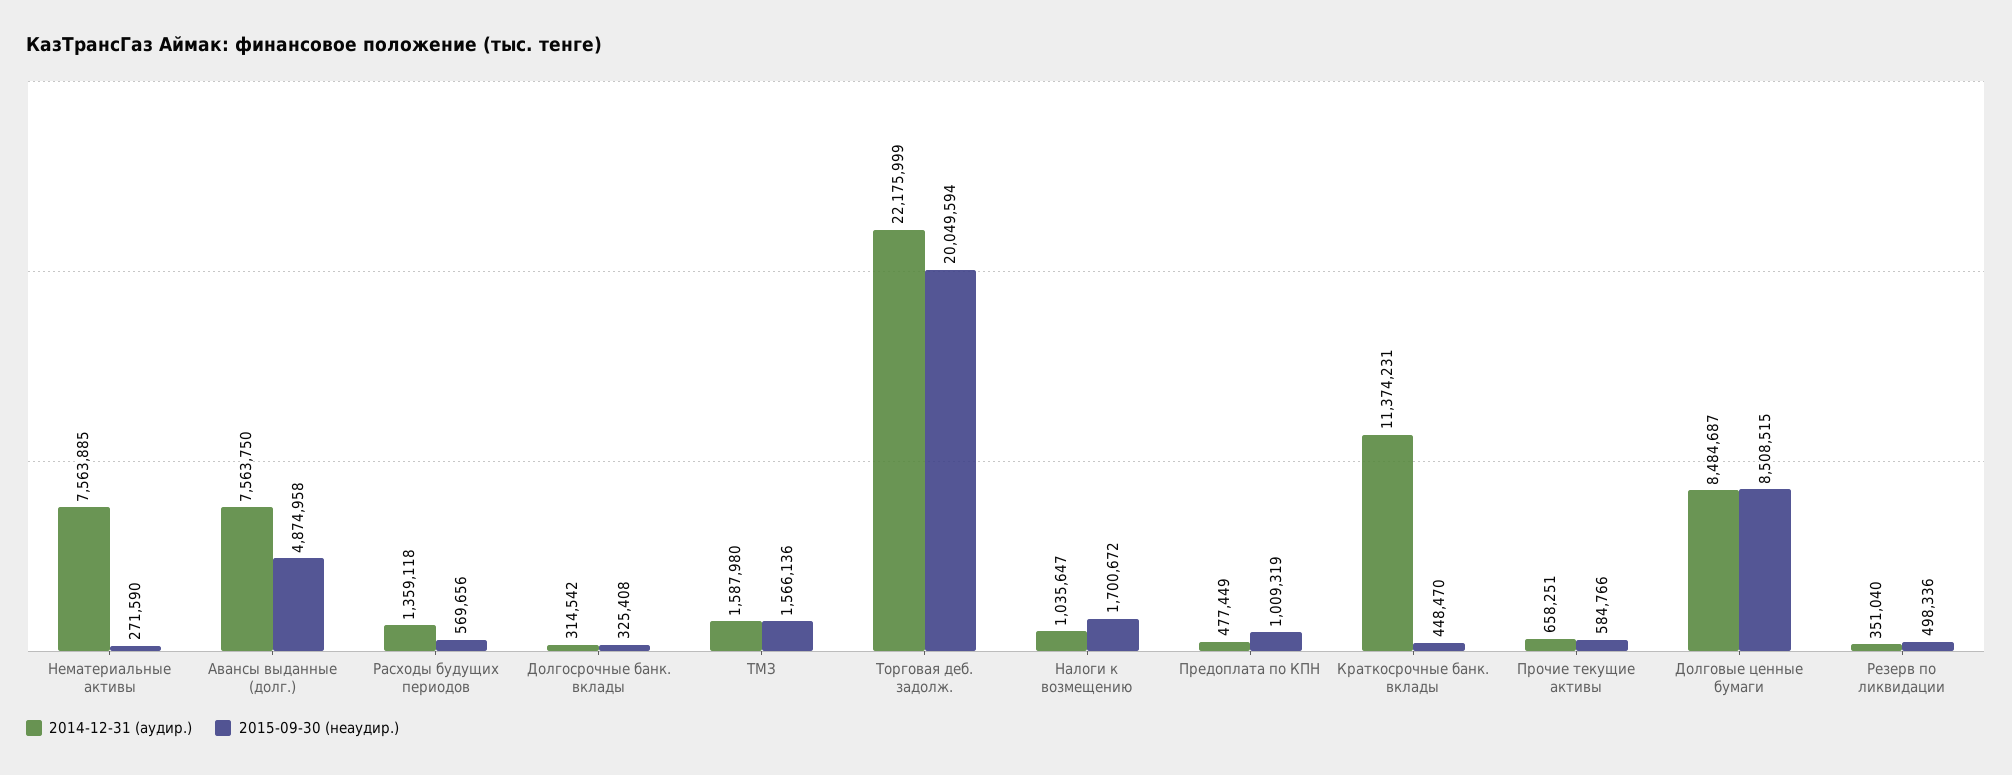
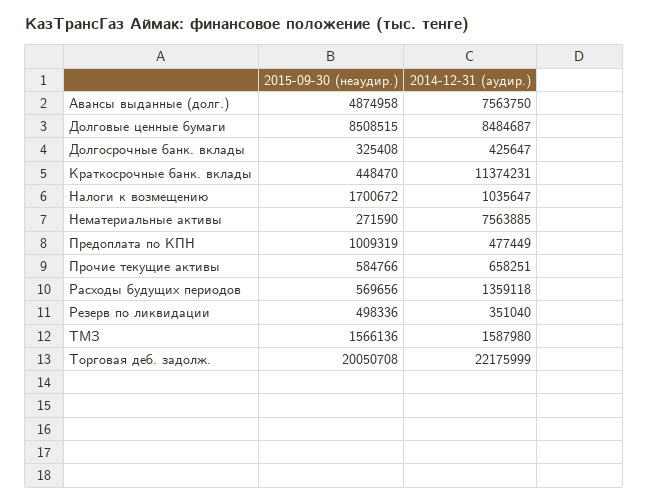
2014-12-31 (аудир.), Долгосрочные банк. вклады: 314542 -> 425647
2015-09-30 (неаудир.), Торговая деб. задолж.: 20049594 -> 20050708

